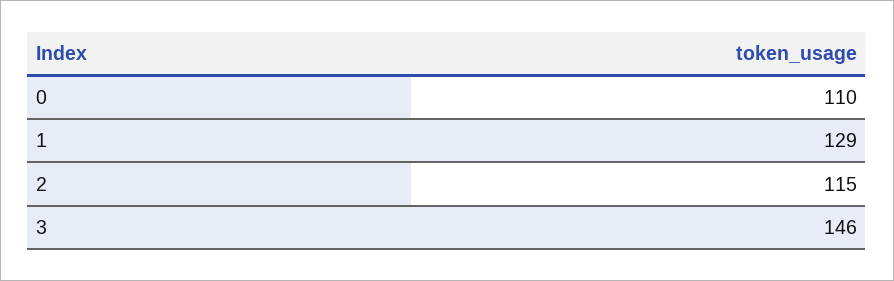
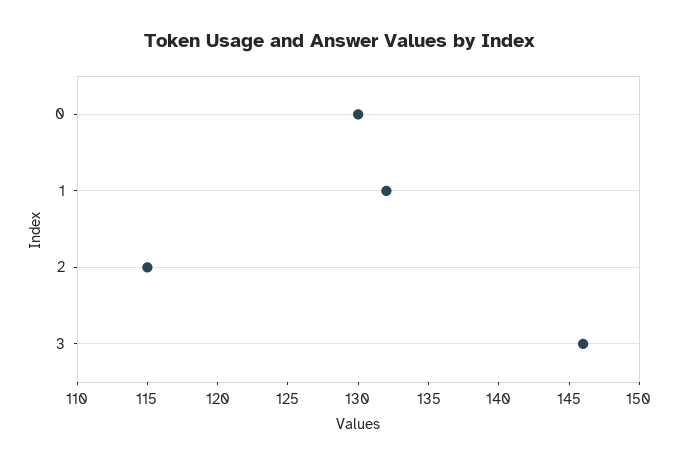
0: 110 -> 130
1: 129 -> 132

